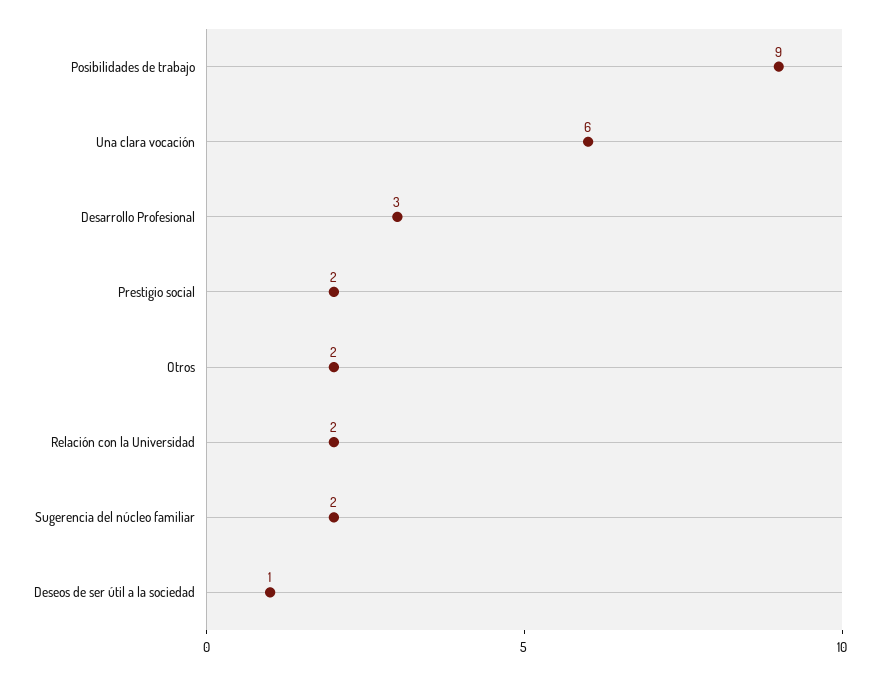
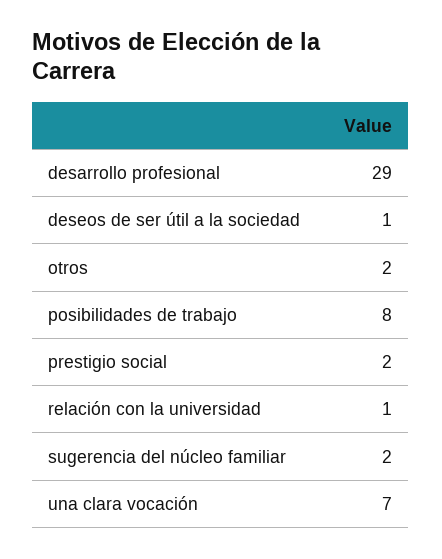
Posibilidades de trabajo: 9 -> 8
Una clara vocación: 6 -> 7
Desarrollo Profesional: 3 -> 29
Relación con la Universidad: 2 -> 1

